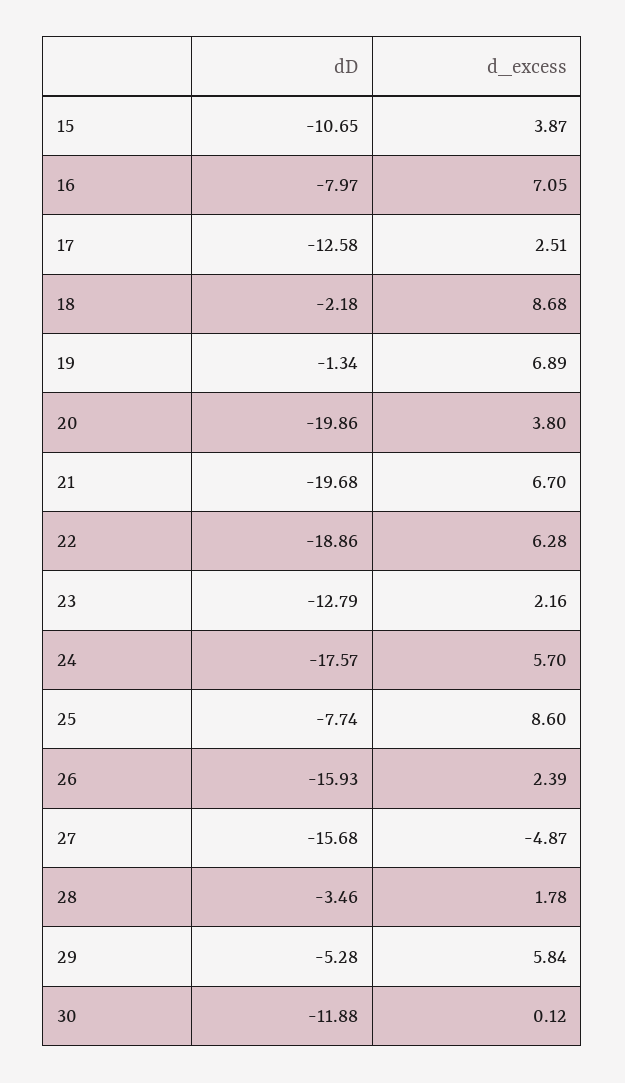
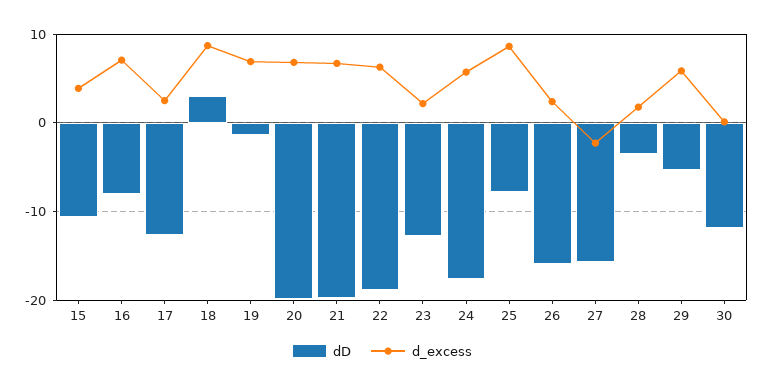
dD, 18: -2.18 -> 3
d_excess, 20: 3.8 -> 7
d_excess, 27: -4.87 -> -2

